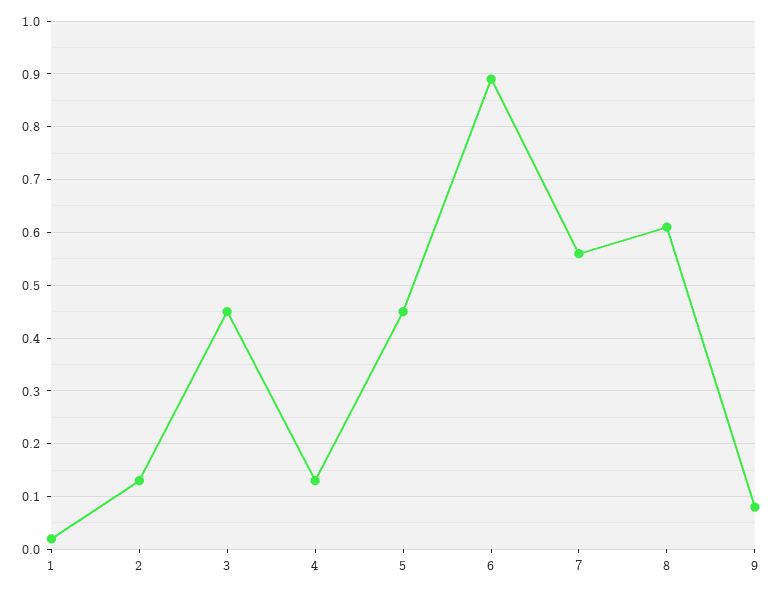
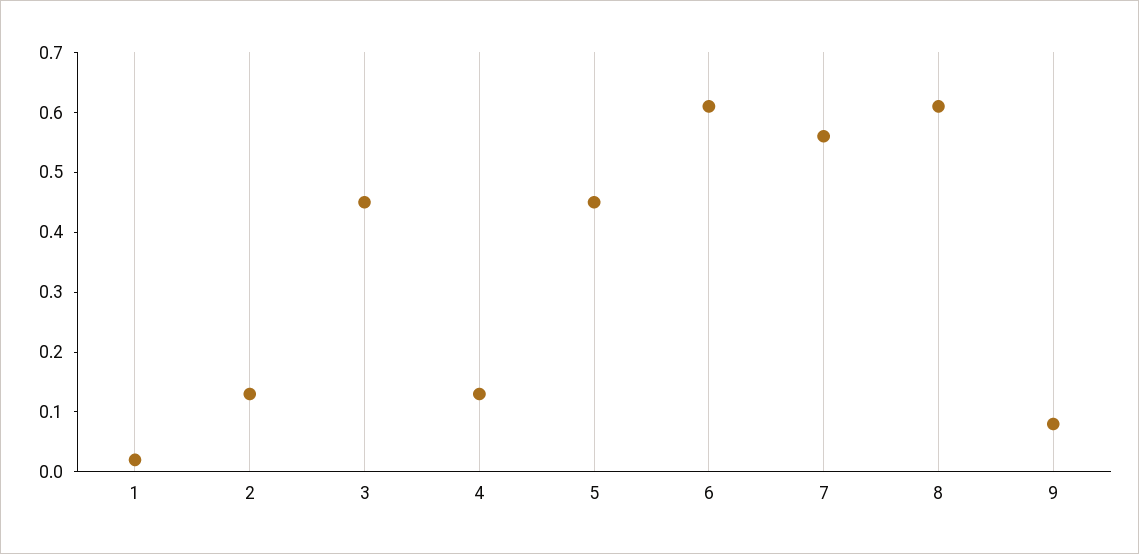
6: 0.9 -> 0.6

